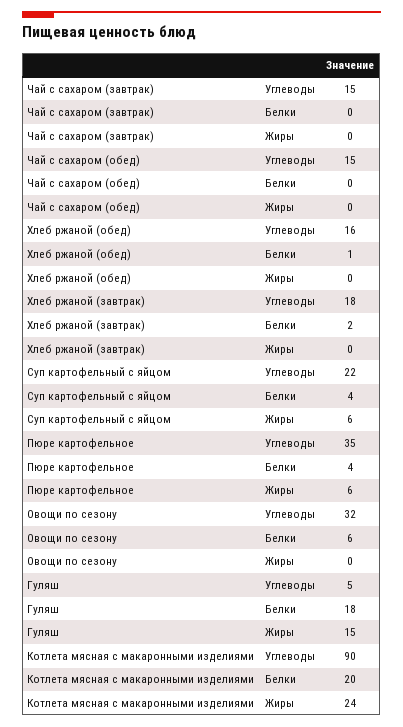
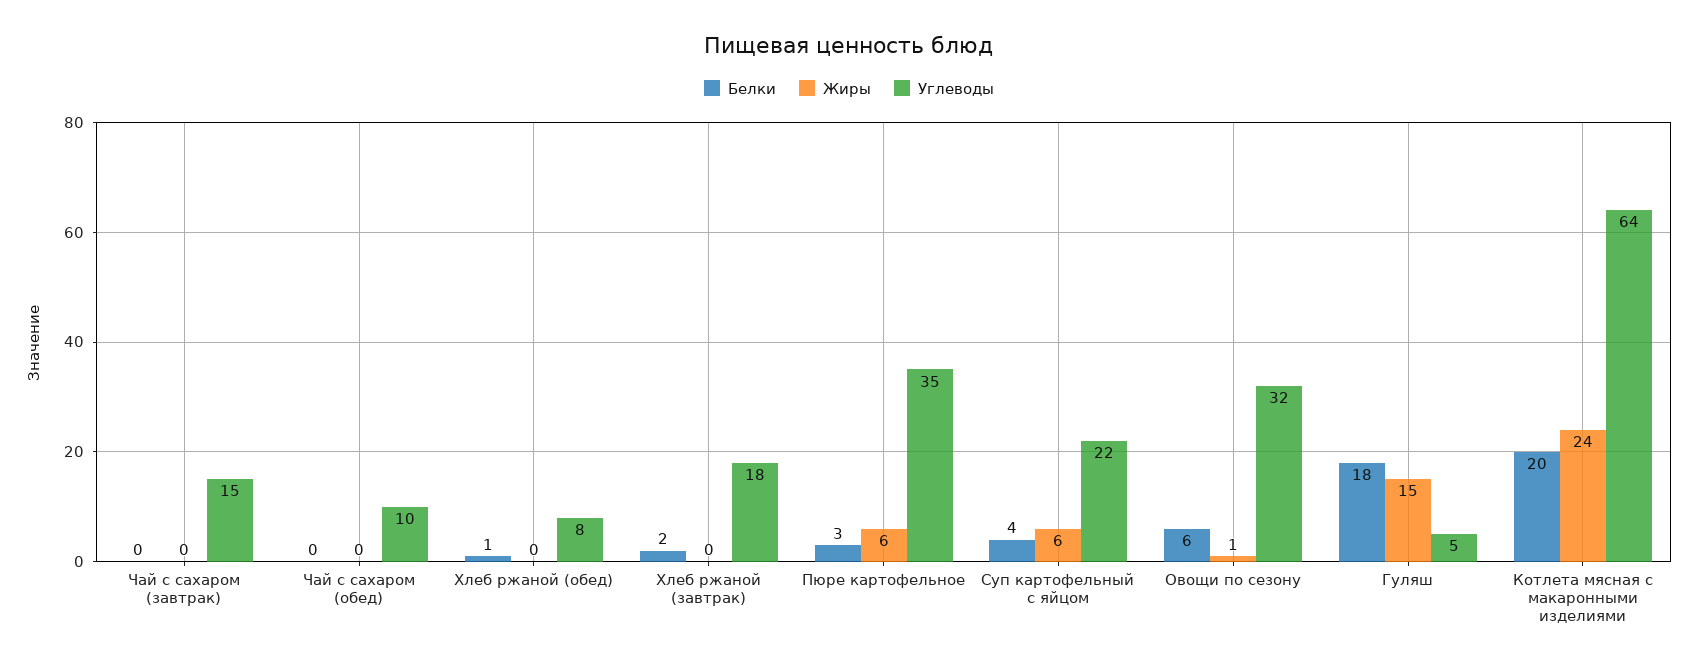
Углеводы, Чай с сахаром (обед): 15 -> 10
Углеводы, Хлеб ржаной (обед): 16 -> 8
Белки, Пюре картофельное: 4 -> 3
Жиры, Овощи по сезону: 0 -> 1
Углеводы, Котлета мясная с макаронными изделиями: 90 -> 64

